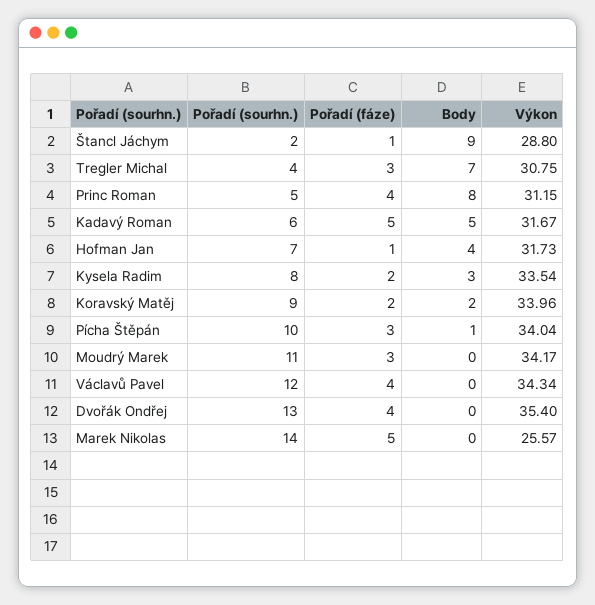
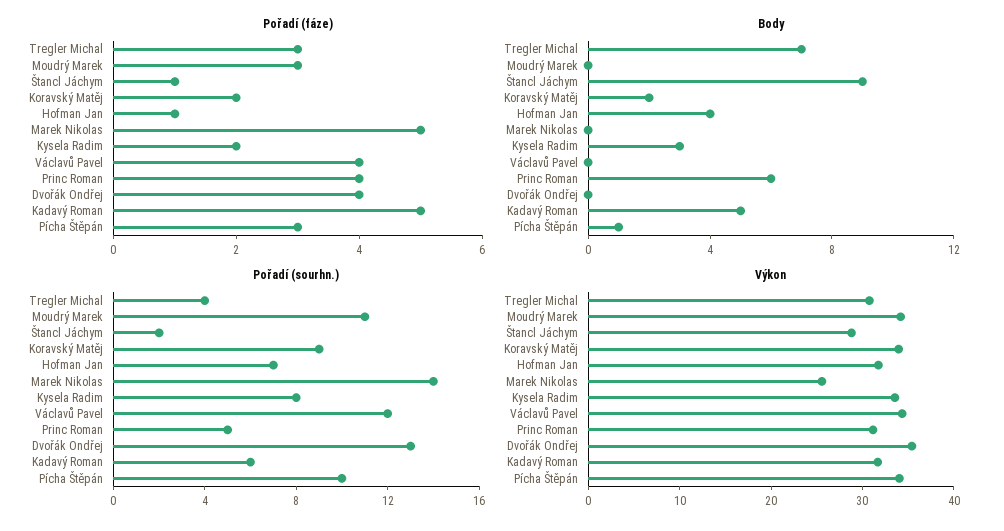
Body, Princ Roman: 8 -> 6

